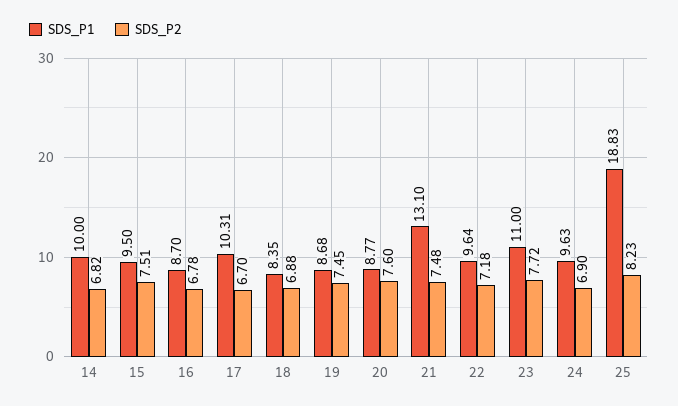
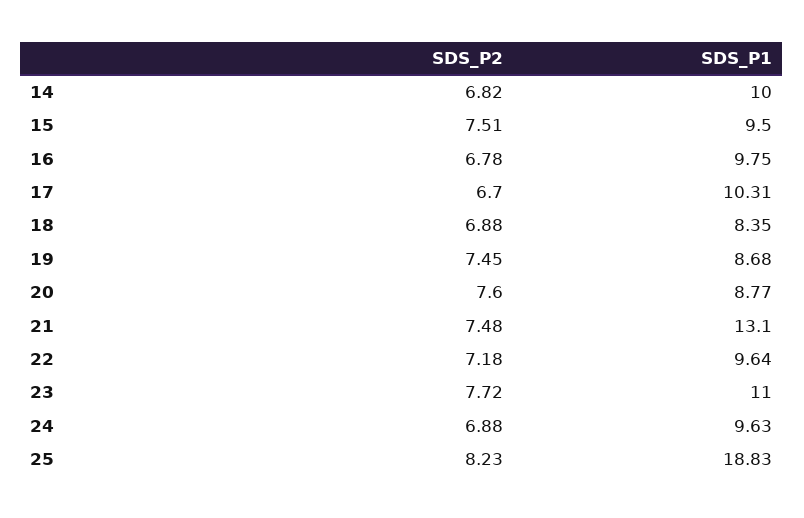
SDS_P1, 16: 8.7 -> 9.75
SDS_P2, 24: 6.9 -> 6.88

